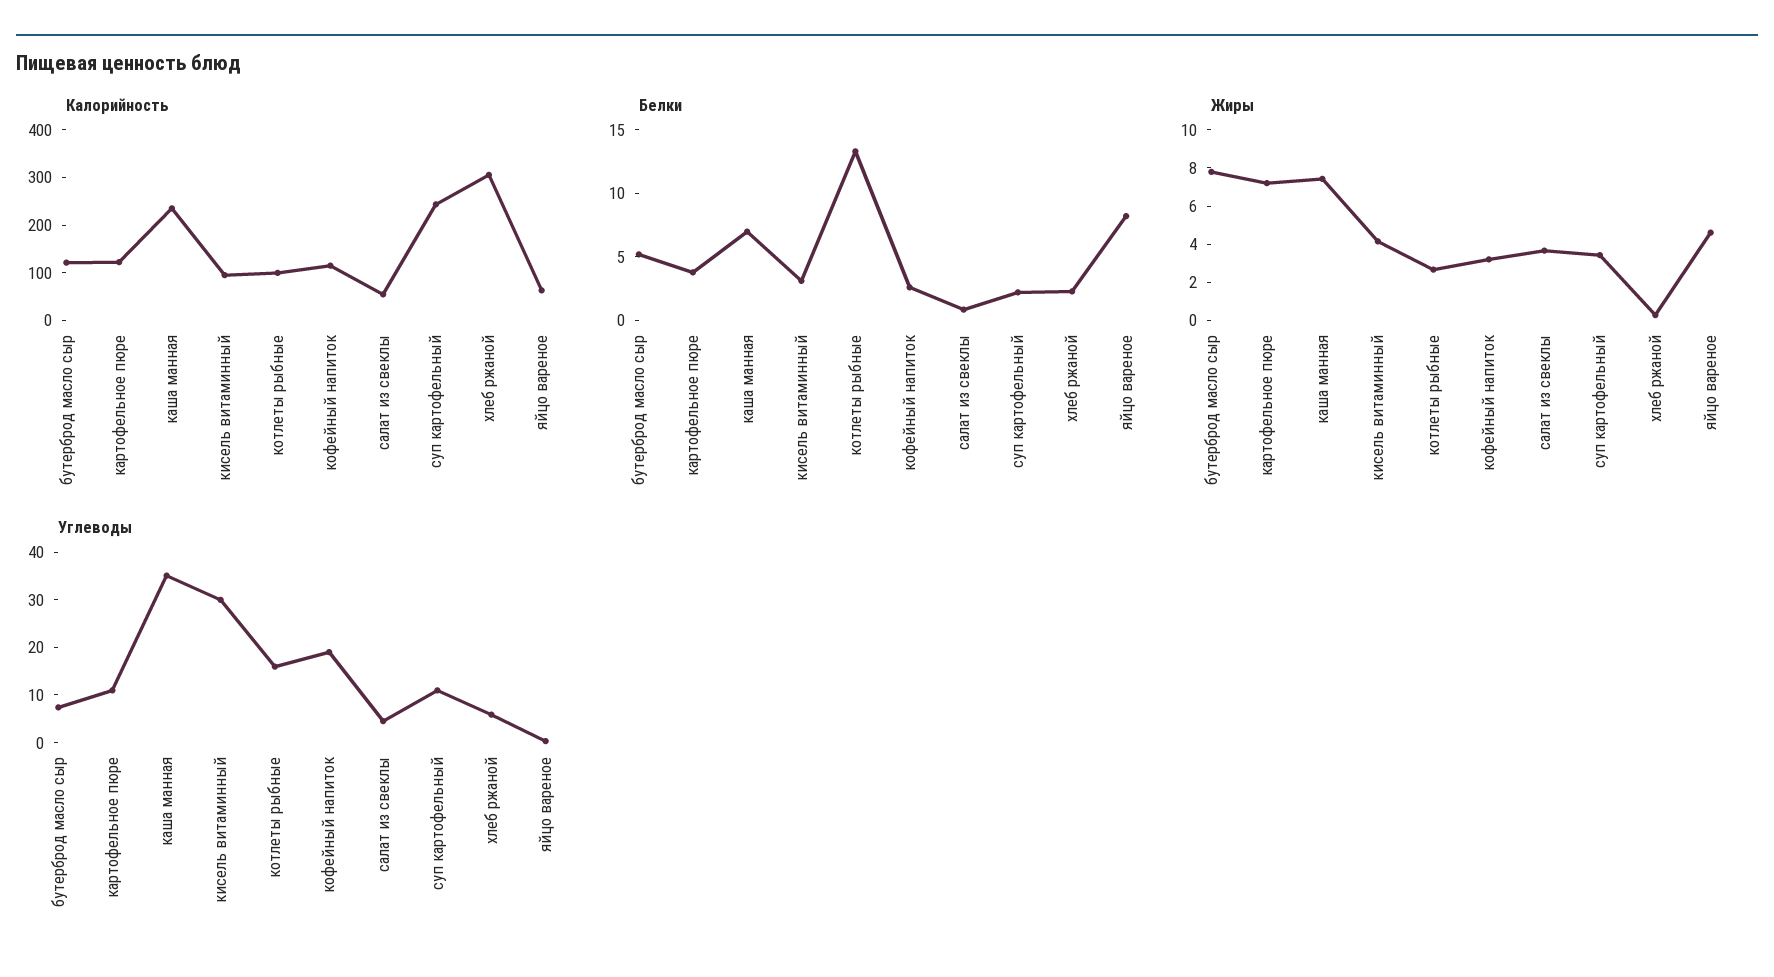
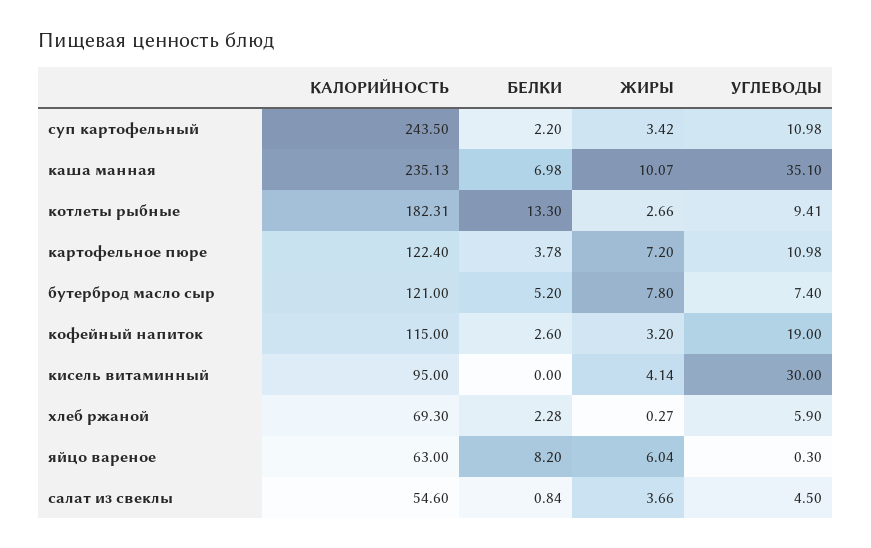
Калорийность, котлеты рыбные: 100 -> 182.31
Калорийность, хлеб ржаной: 300 -> 69.3
Белки, кисель витаминный: 3 -> 0
Жиры, каша манная: 7.5 -> 10.07
Жиры, яйцо вареное: 4.5 -> 6.04
Углеводы, котлеты рыбные: 16 -> 9.41

